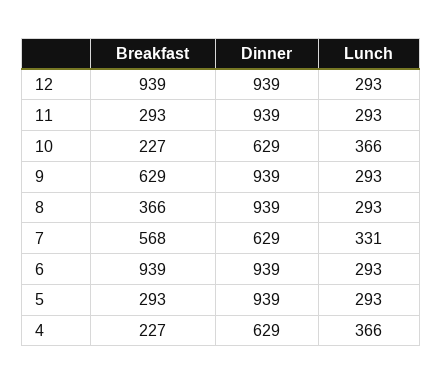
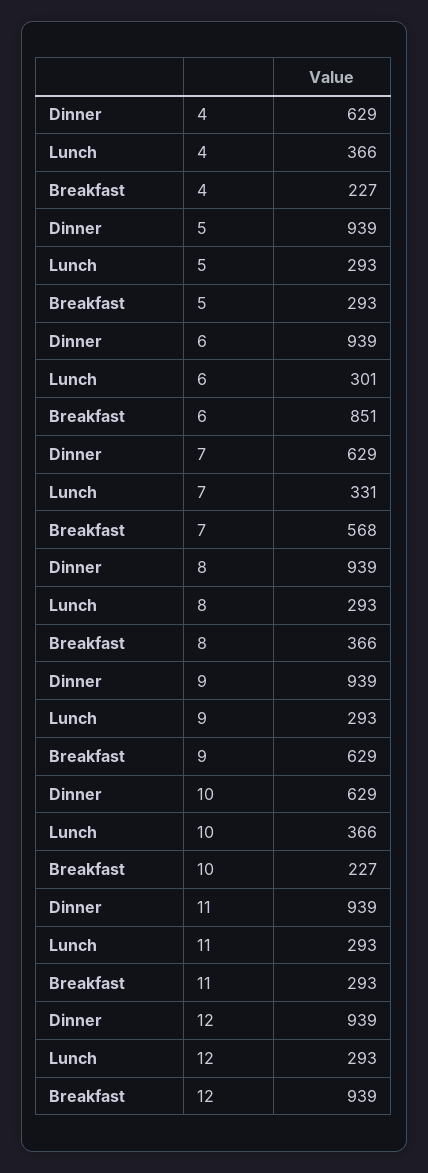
Breakfast, 6: 939 -> 851
Lunch, 6: 293 -> 301

